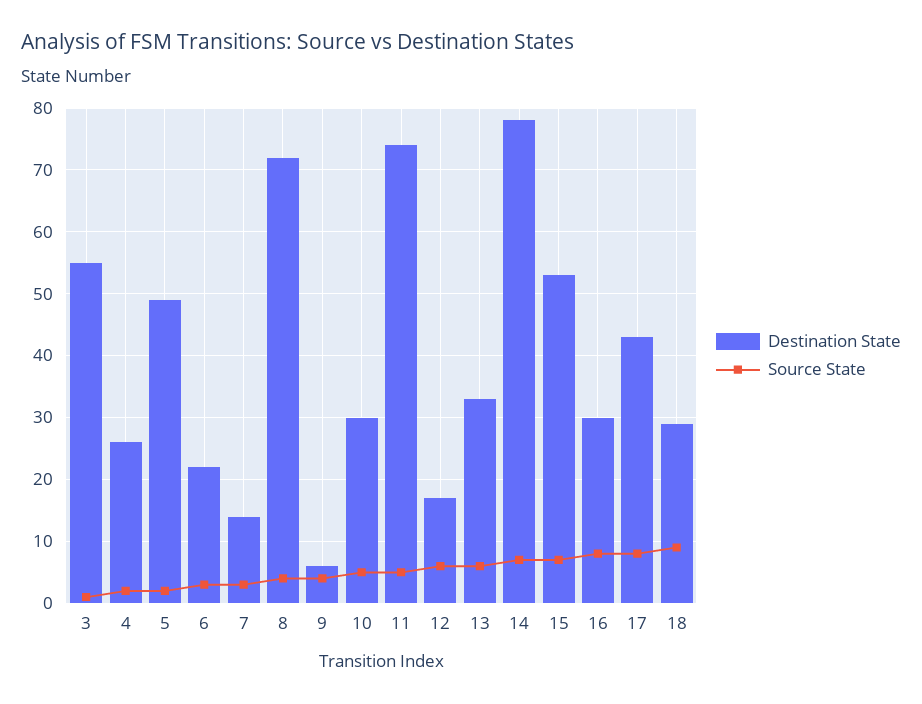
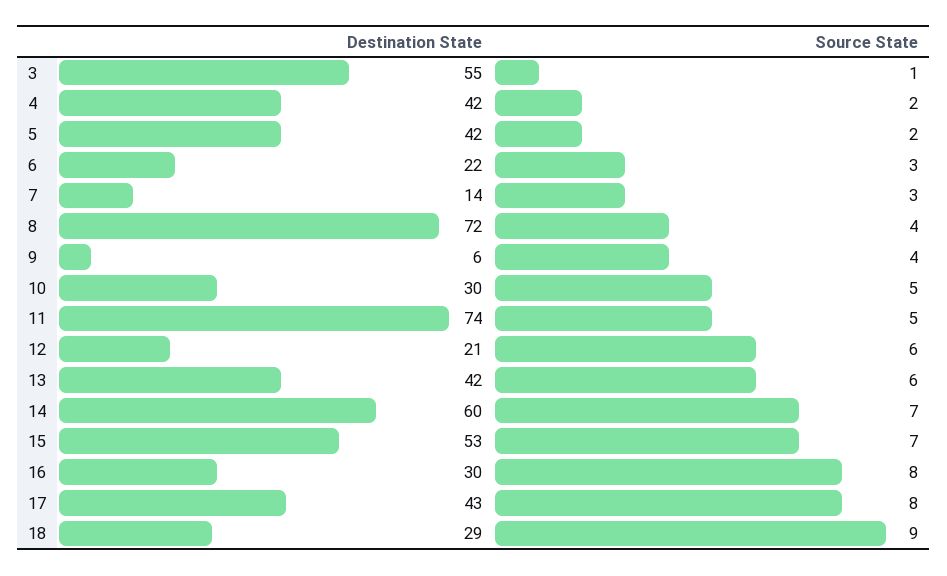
Destination State, 4: 26 -> 42
Destination State, 5: 49 -> 42
Destination State, 12: 17 -> 21
Destination State, 13: 33 -> 42
Destination State, 14: 78 -> 60

